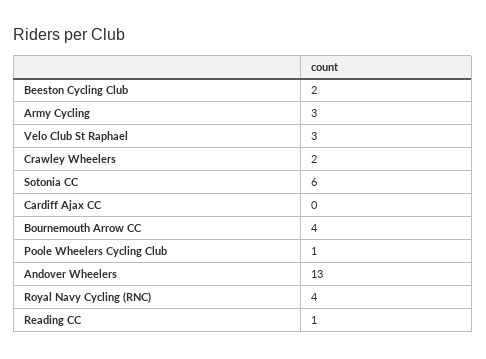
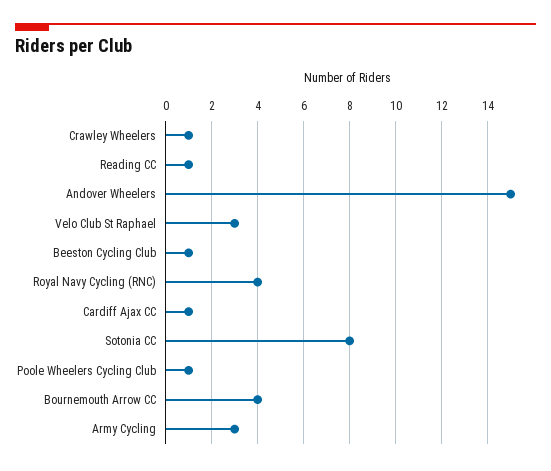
Beeston Cycling Club: 2 -> 1
Crawley Wheelers: 2 -> 1
Sotonia CC: 6 -> 8
Cardiff Ajax CC: 0 -> 1
Andover Wheelers: 13 -> 15

